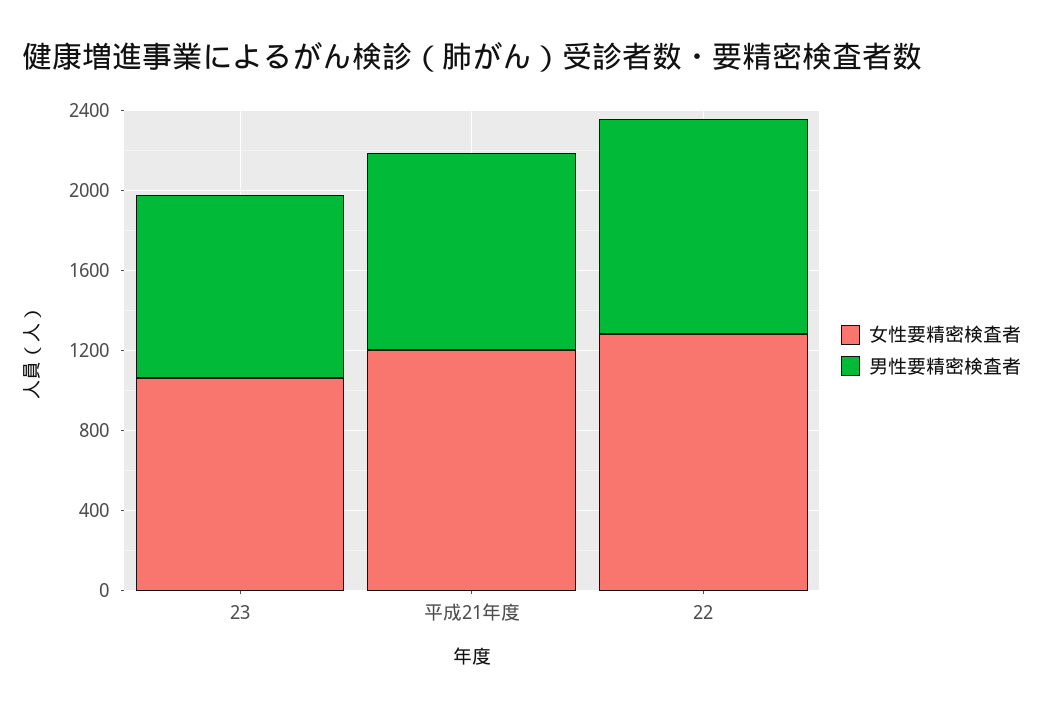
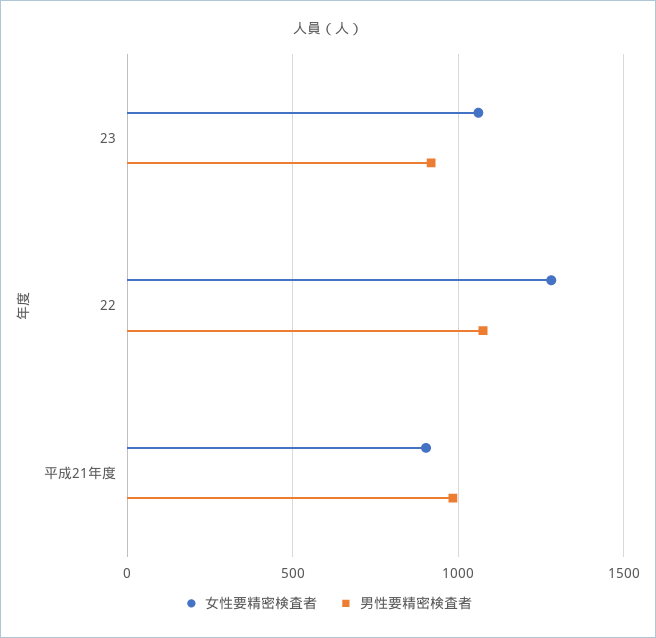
女性要精密検査者, 平成21年度: 1200 -> 900

